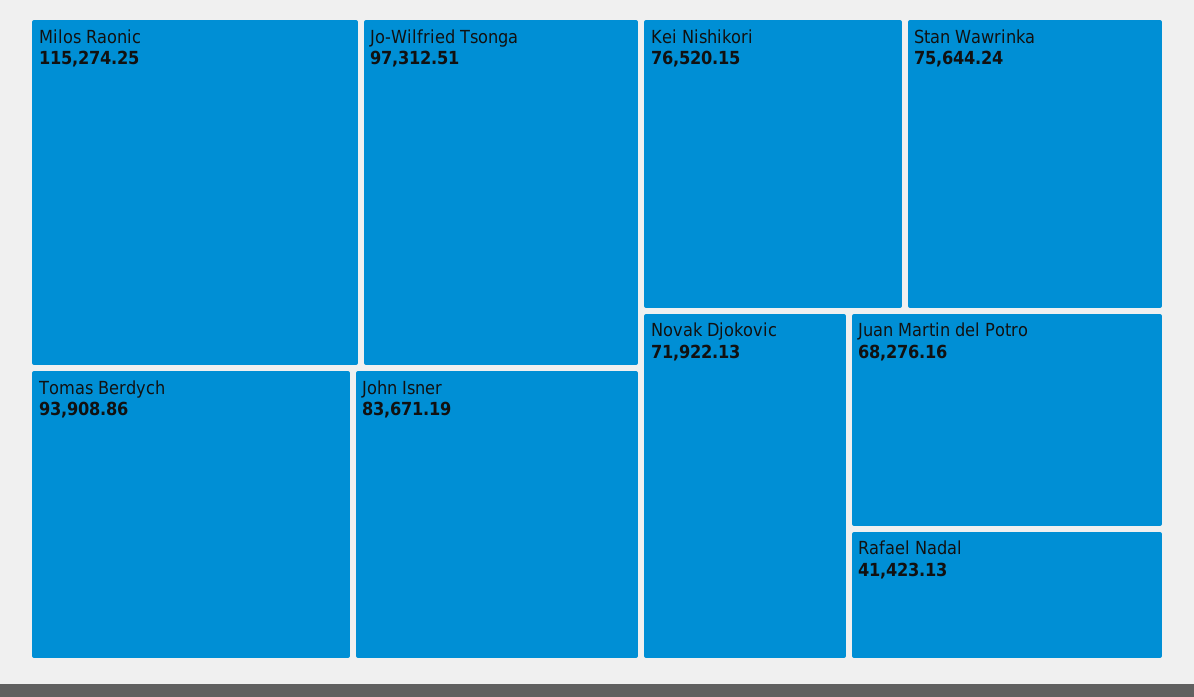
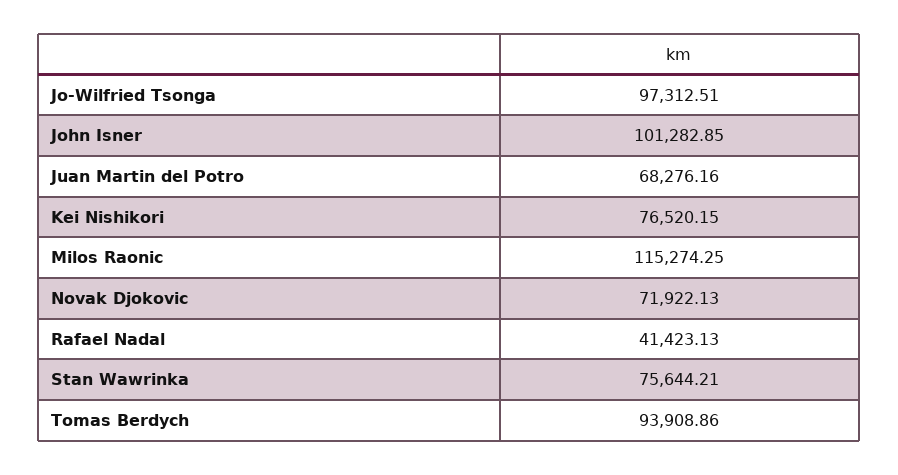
John Isner: 83671.19 -> 101282.85
Stan Wawrinka: 75644.24 -> 75644.21

